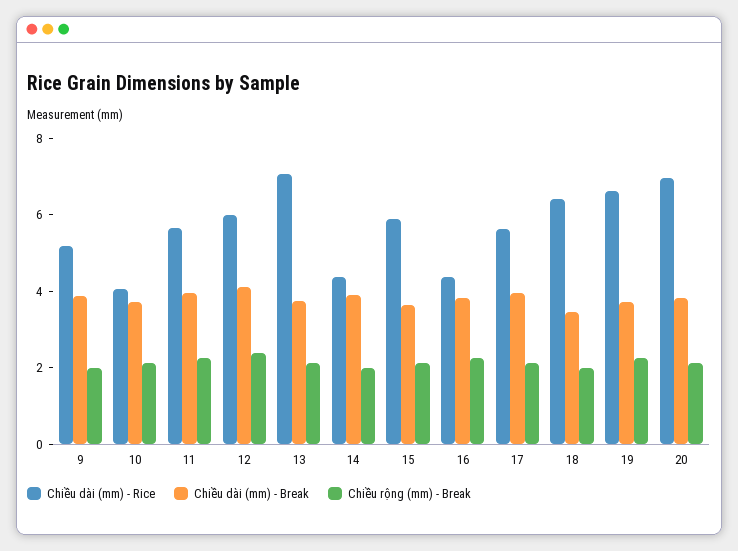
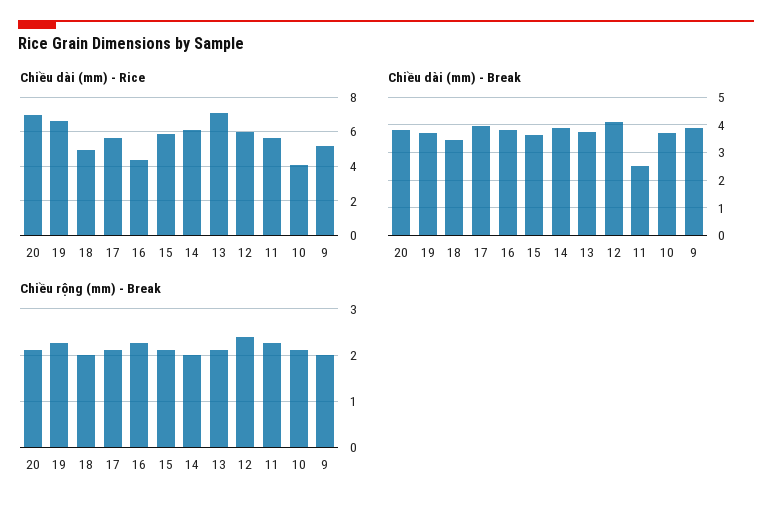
Chiều dài (mm) - Break, 11: 4 -> 2.5
Chiều dài (mm) - Rice, 14: 4.5 -> 6
Chiều dài (mm) - Rice, 18: 6.5 -> 5

